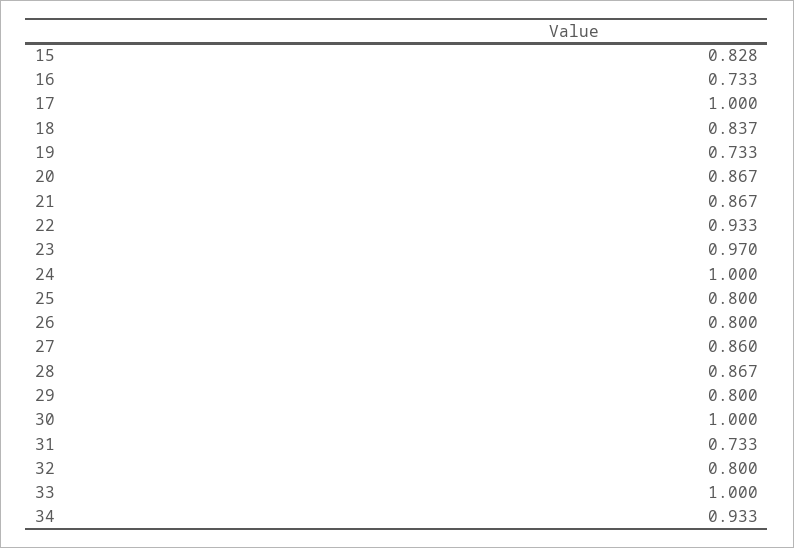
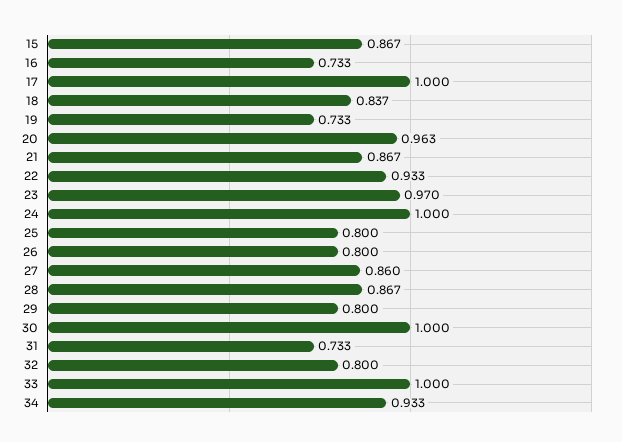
15: 0.828 -> 0.867
20: 0.867 -> 0.963

